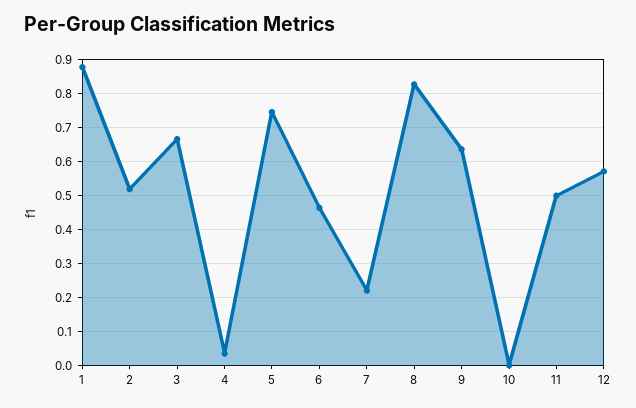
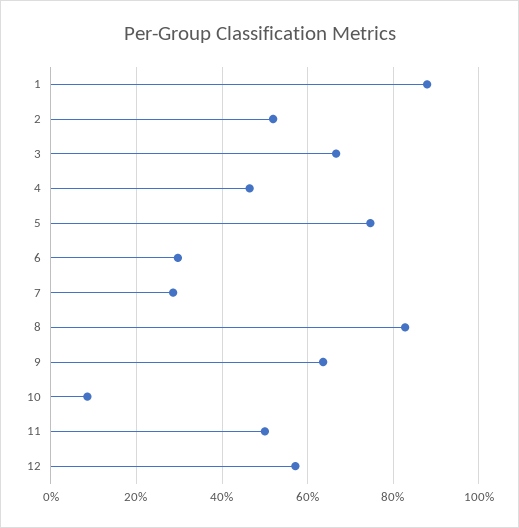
4: 0.04 -> 0.46
6: 0.46 -> 0.3
7: 0.22 -> 0.28
10: 0 -> 0.08

